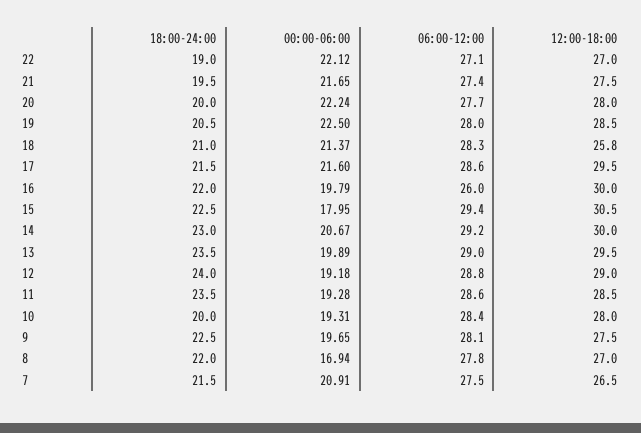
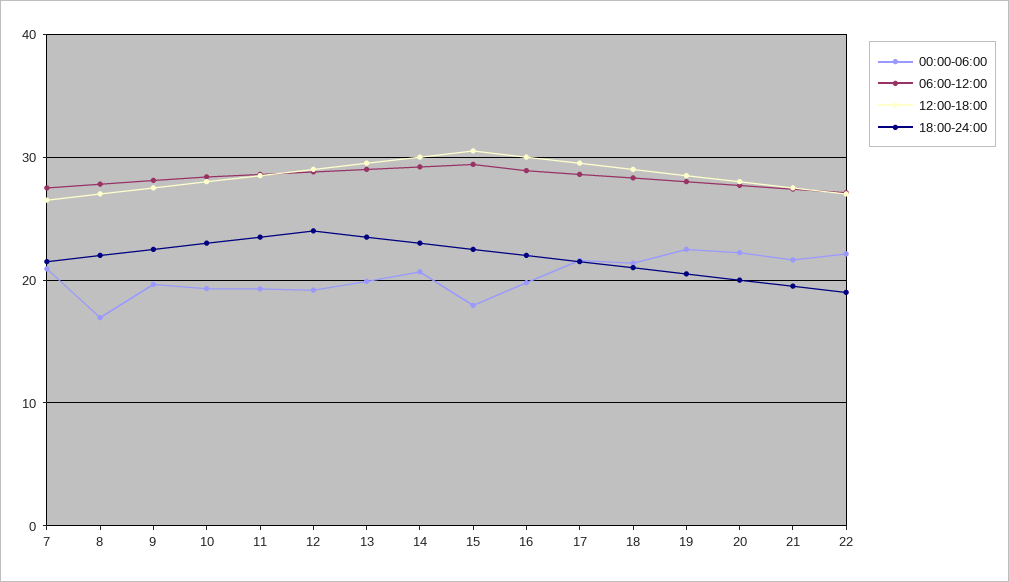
12:00-18:00, 18: 25.8 -> 29
06:00-12:00, 16: 26 -> 29
18:00-24:00, 10: 20 -> 23

